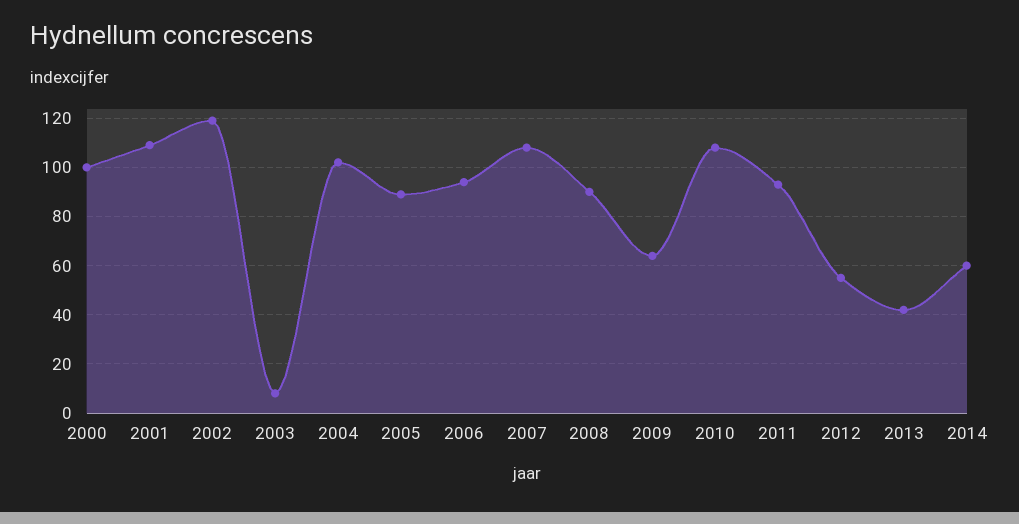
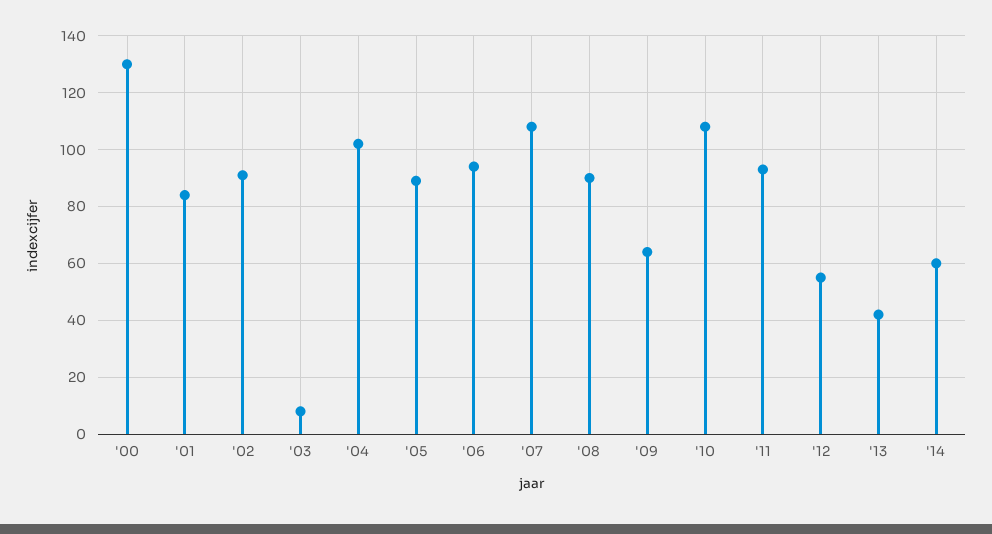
2000: 100 -> 130
2001: 110 -> 85
2002: 120 -> 90

